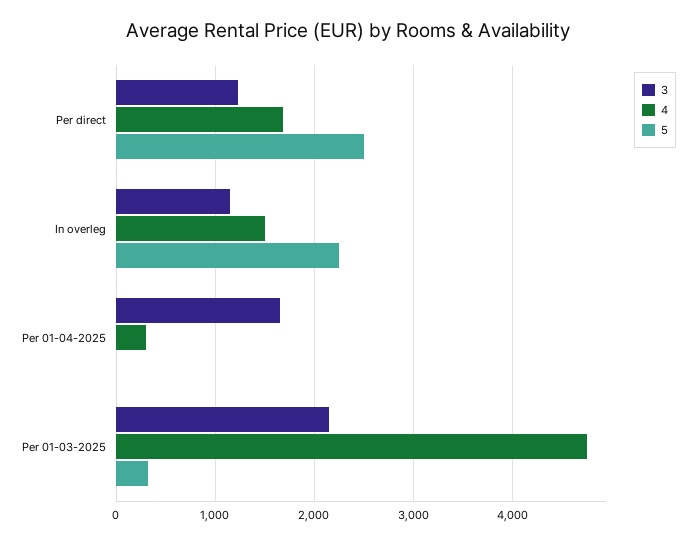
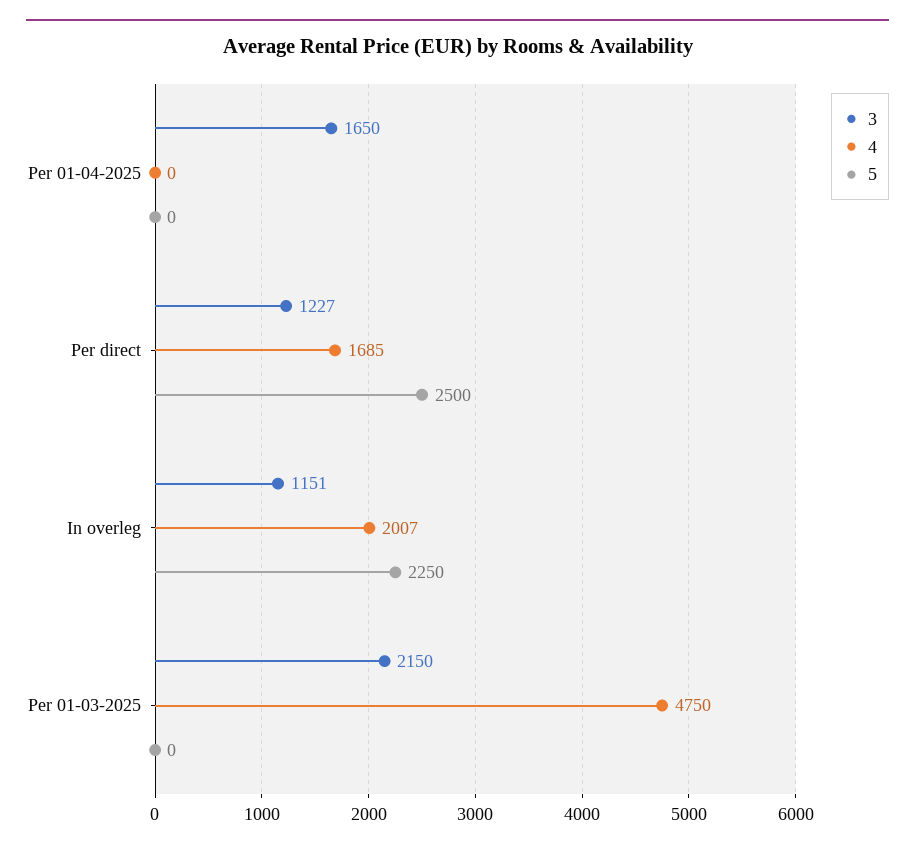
4, In overleg: 1500 -> 2007
4, Per 01-04-2025: 300 -> 0
5, Per 01-03-2025: 300 -> 0

